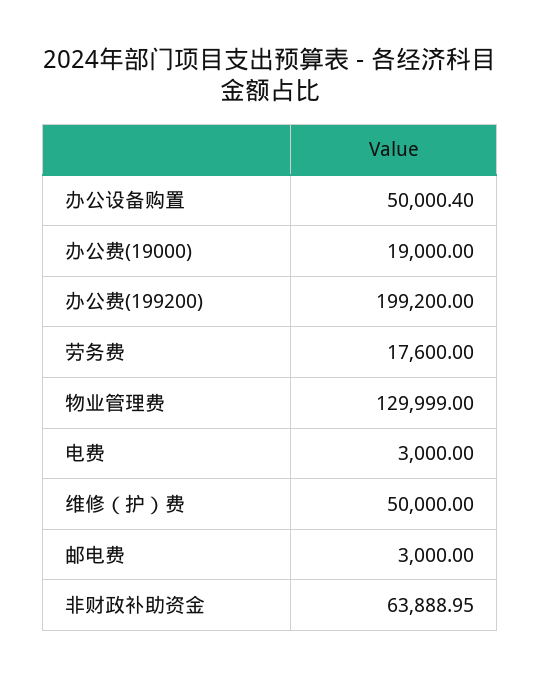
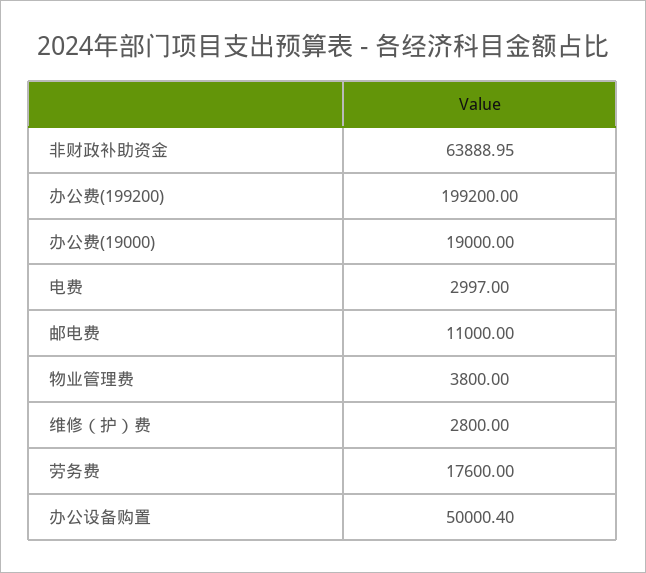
物业管理费: 129999 -> 3800
电费: 3000 -> 2997
维修（护）费: 50000 -> 2800
邮电费: 3000 -> 11000

